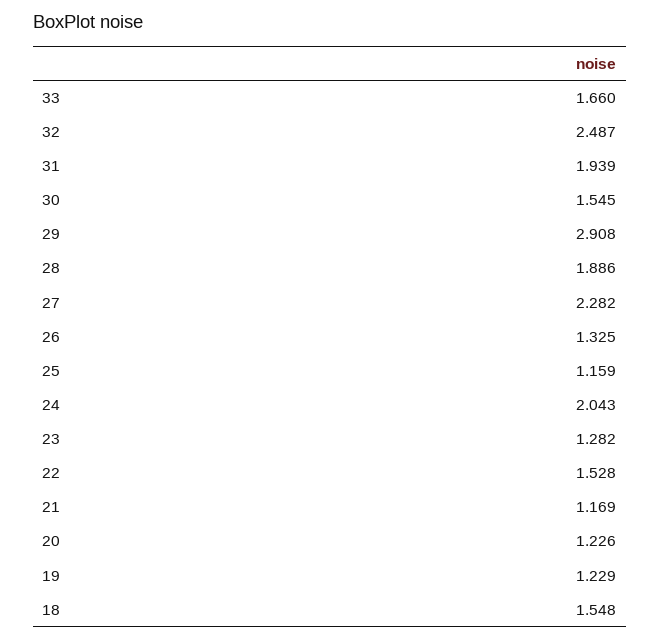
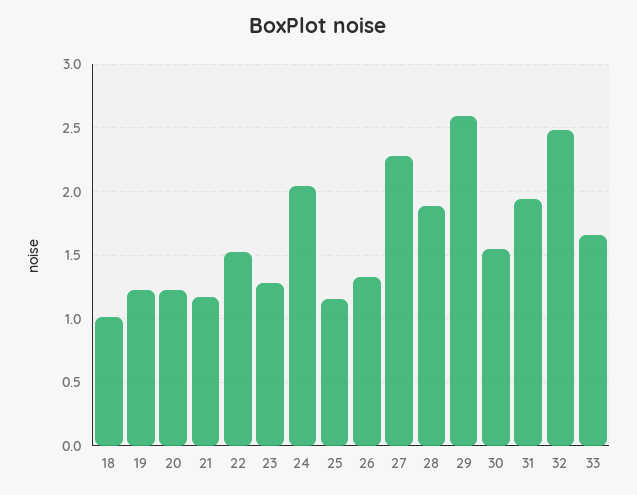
29: 2.908 -> 2.6
18: 1.548 -> 1

